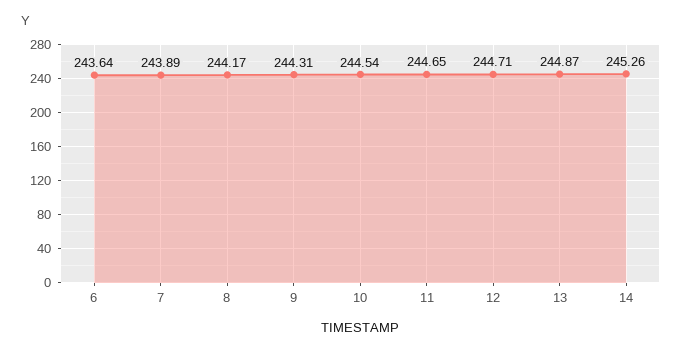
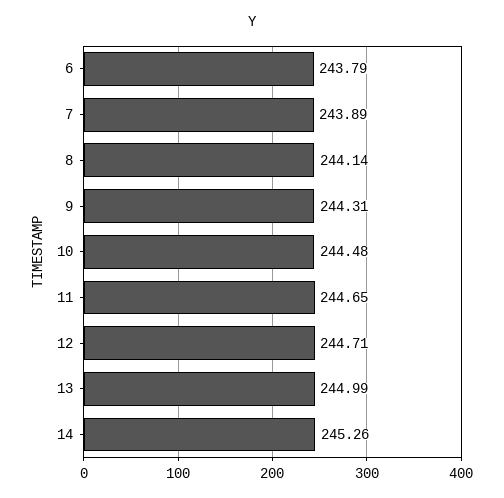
6: 243.64 -> 243.79
8: 244.17 -> 244.14
10: 244.54 -> 244.48
13: 244.87 -> 244.99

